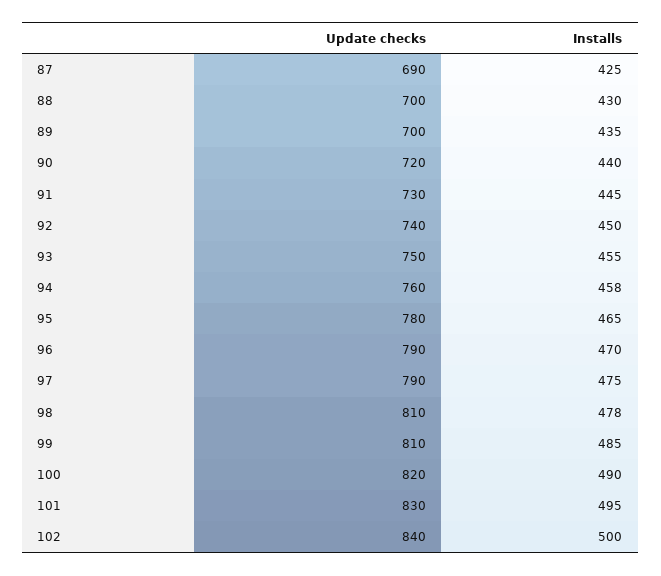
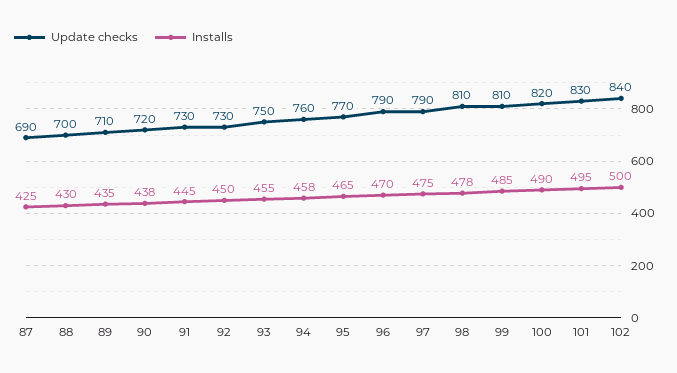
Update checks, 89: 700 -> 710
Installs, 90: 440 -> 438
Update checks, 92: 740 -> 730
Update checks, 95: 780 -> 770

